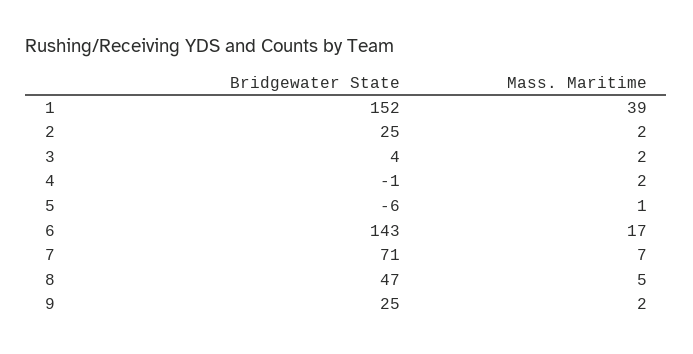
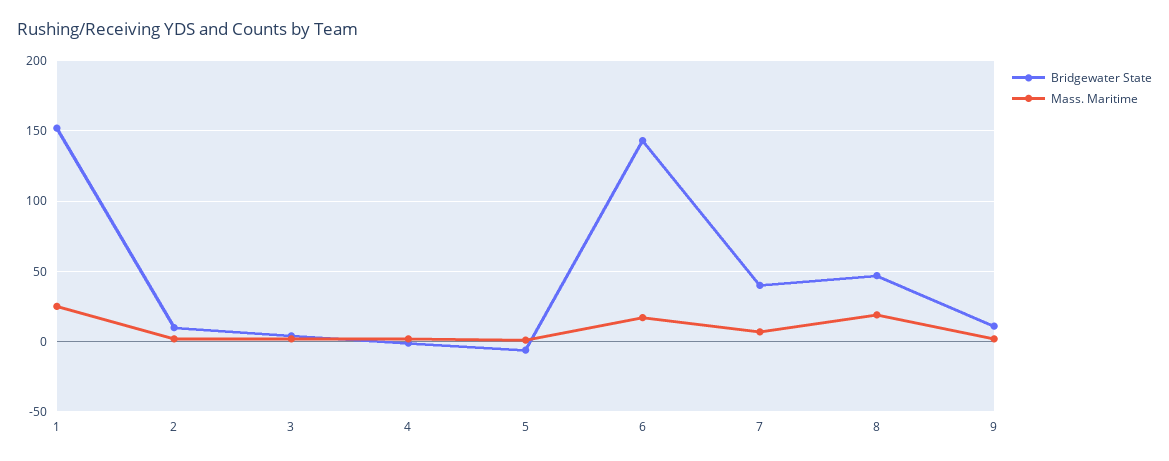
Mass. Maritime, 1: 39 -> 25
Bridgewater State, 2: 25 -> 10
Bridgewater State, 7: 71 -> 40
Mass. Maritime, 8: 5 -> 20
Bridgewater State, 9: 25 -> 10

